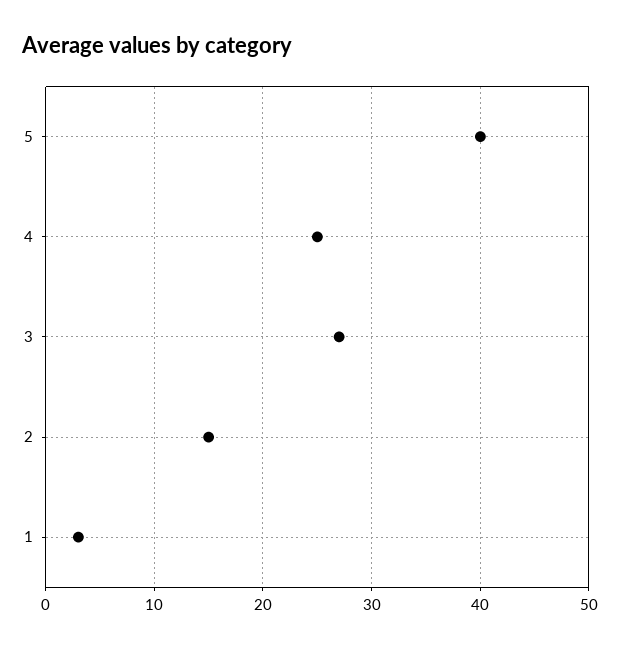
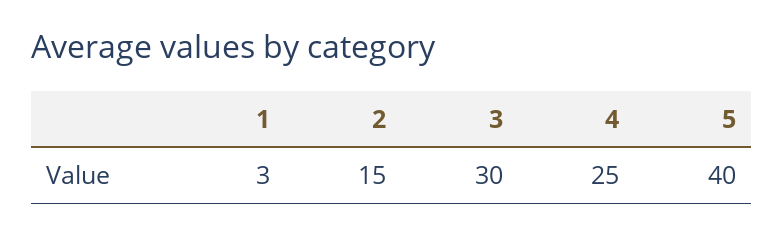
3: 27 -> 30

